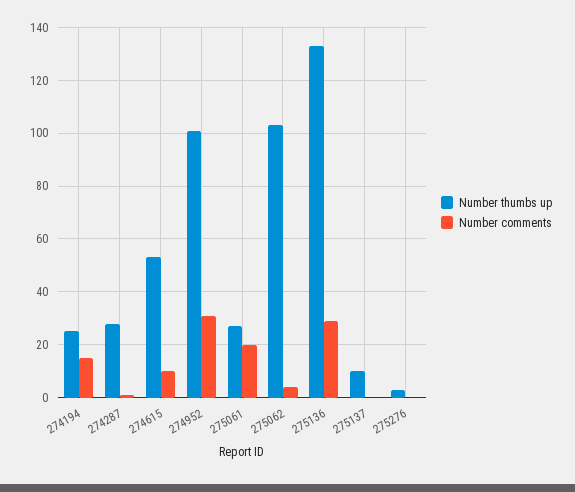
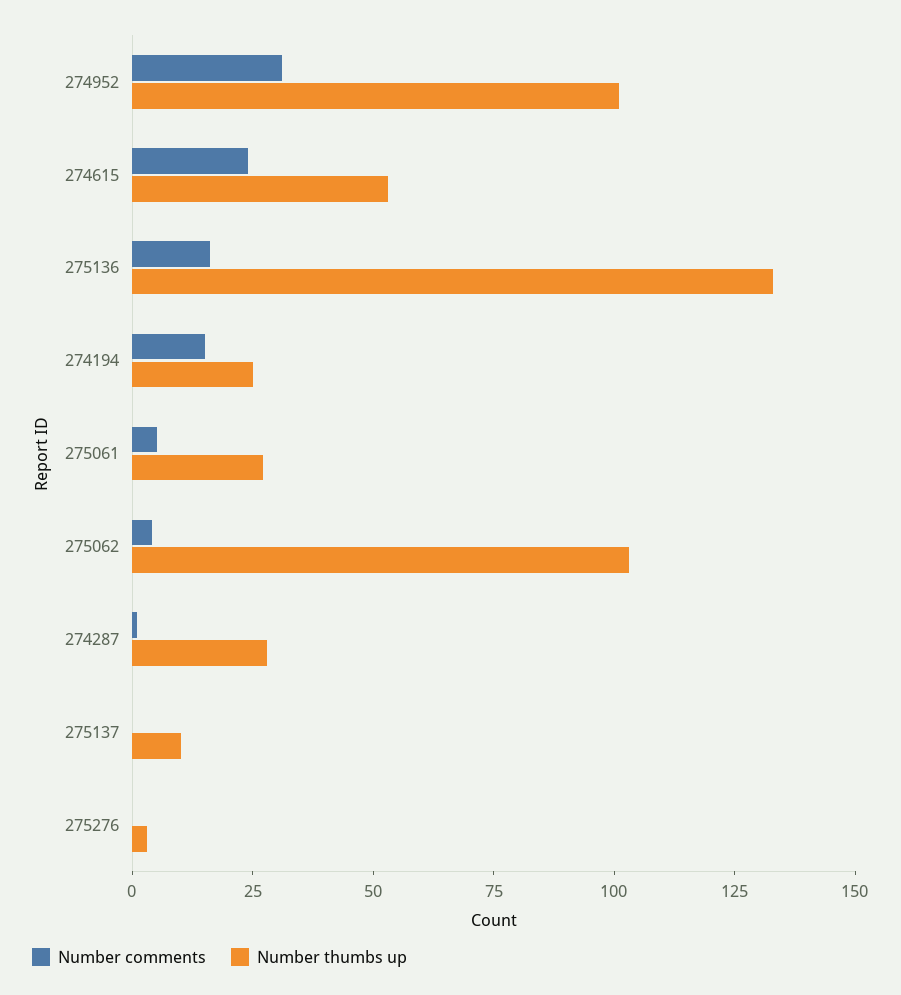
Number comments, 274615: 10 -> 25
Number comments, 275061: 20 -> 5
Number comments, 275136: 30 -> 15

